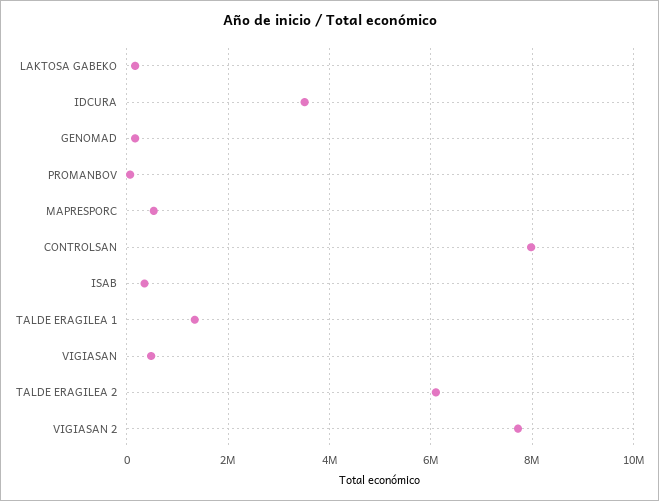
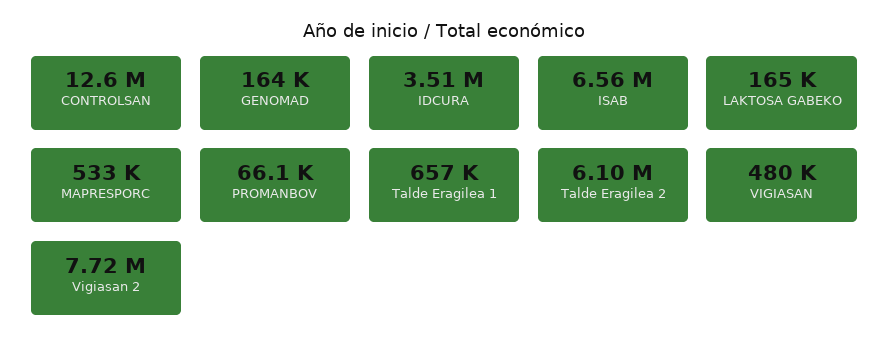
CONTROLSAN: 8000000 -> 12600000
ISAB: 400000 -> 6560000
TALDE ERAGILEA 1: 1400000 -> 657000

